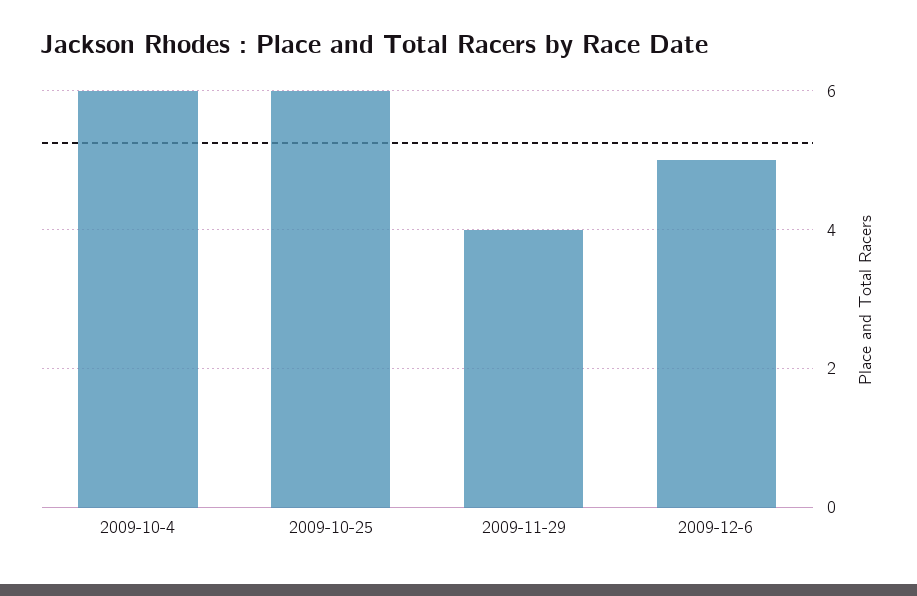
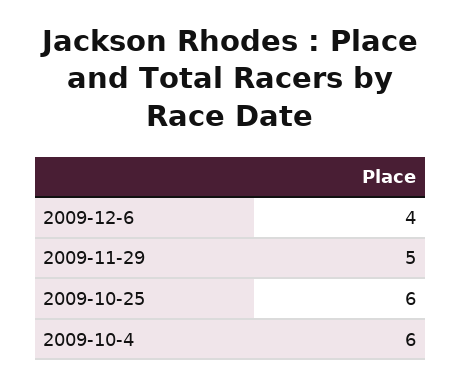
2009-11-29: 4 -> 5
2009-12-6: 5 -> 4

